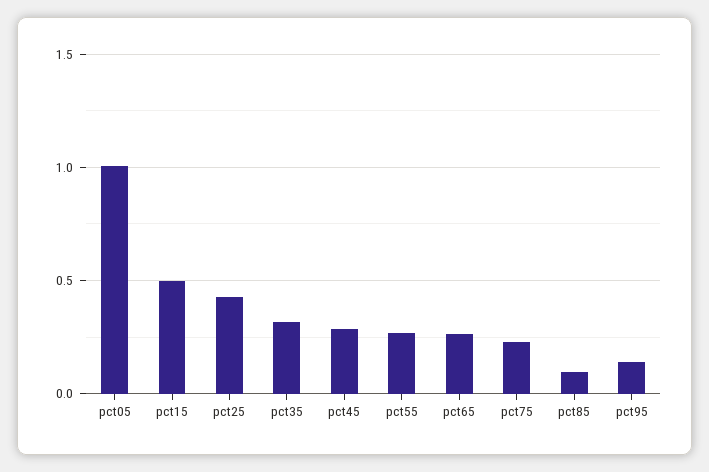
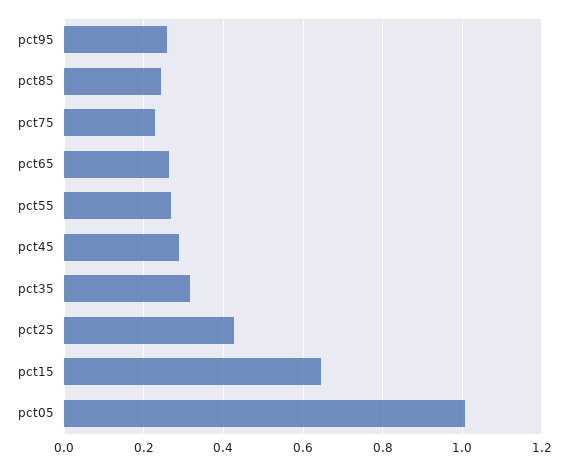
pct15: 0.5 -> 0.64
pct85: 0.1 -> 0.24
pct95: 0.15 -> 0.26

